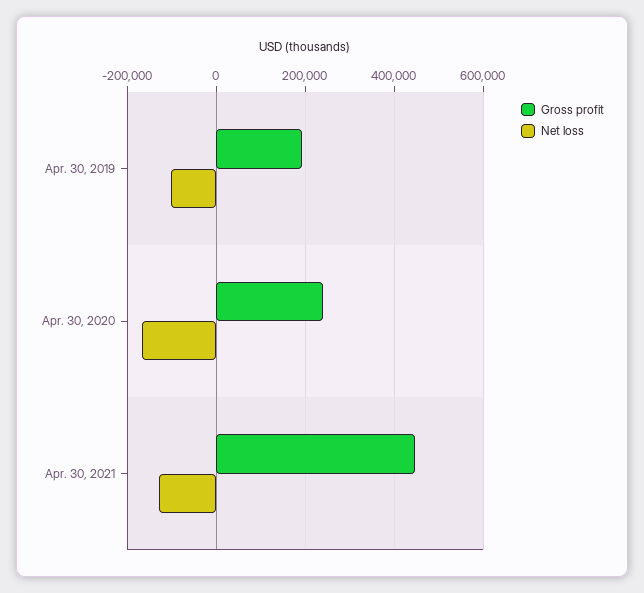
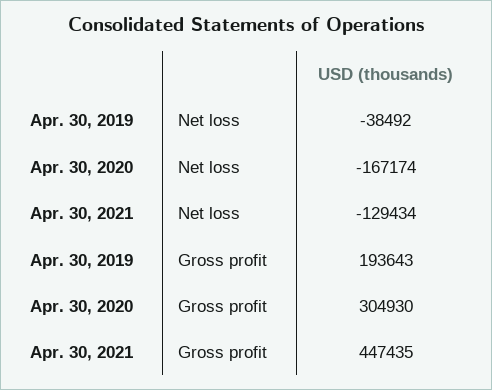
Net loss, Apr. 30, 2019: -100000 -> -38492
Gross profit, Apr. 30, 2020: 240000 -> 304930

